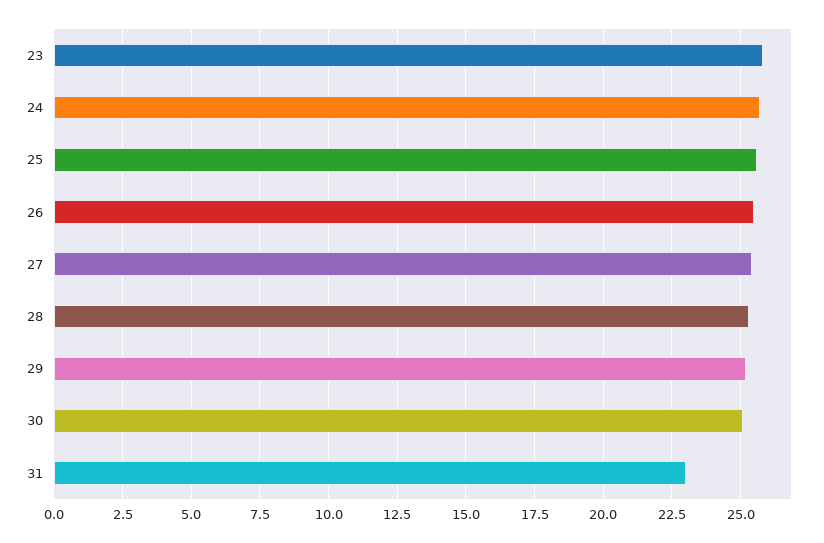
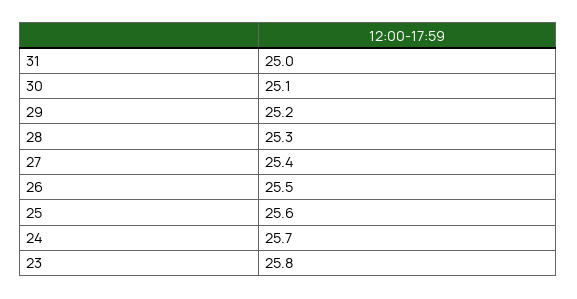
31: 23 -> 25

